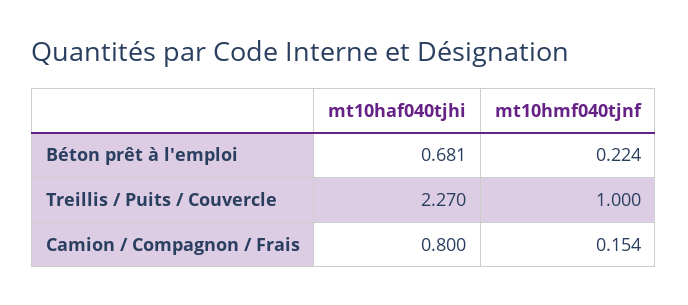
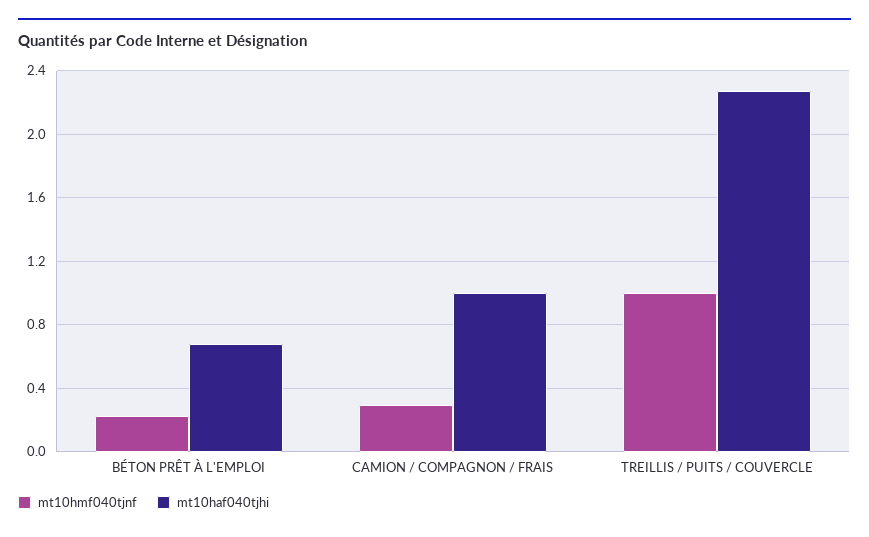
mt10haf040tjhi, Camion / Compagnon / Frais: 0.8 -> 1
mt10hmf040tjnf, Camion / Compagnon / Frais: 0.154 -> 0.3

